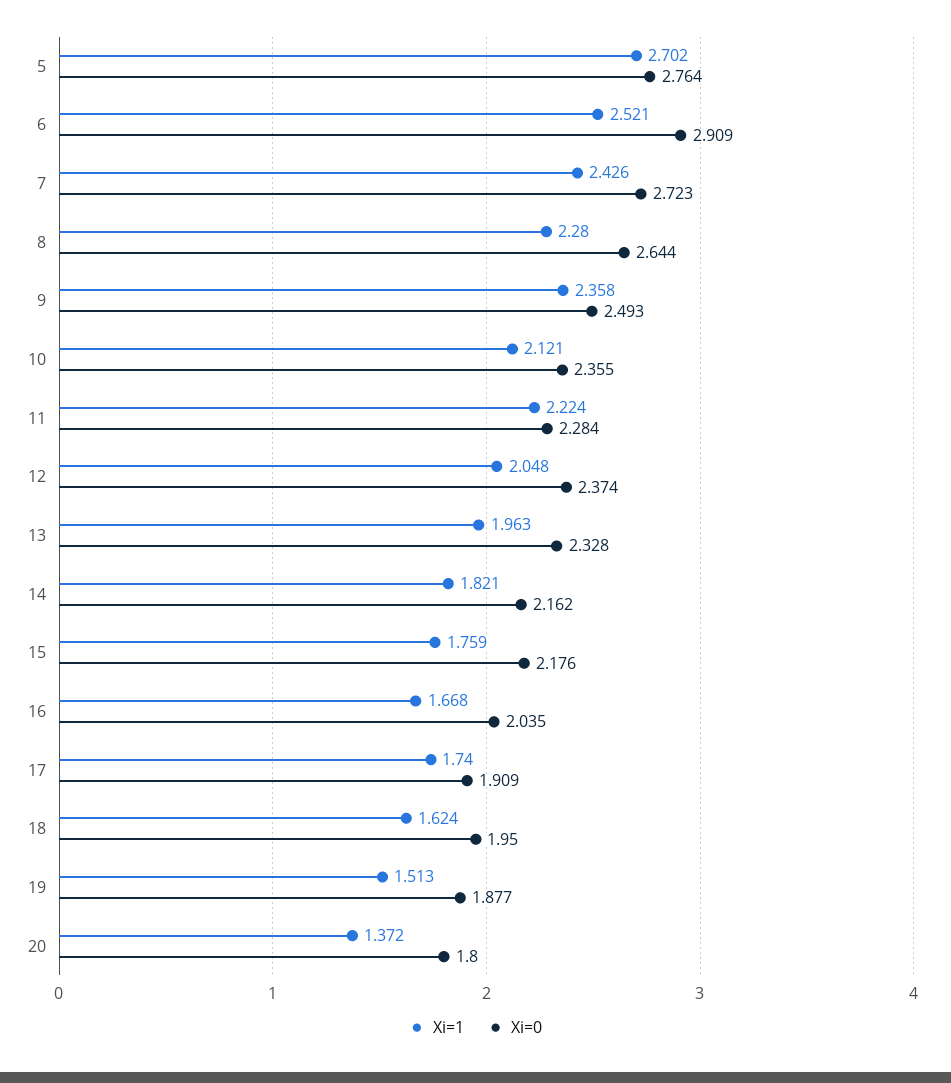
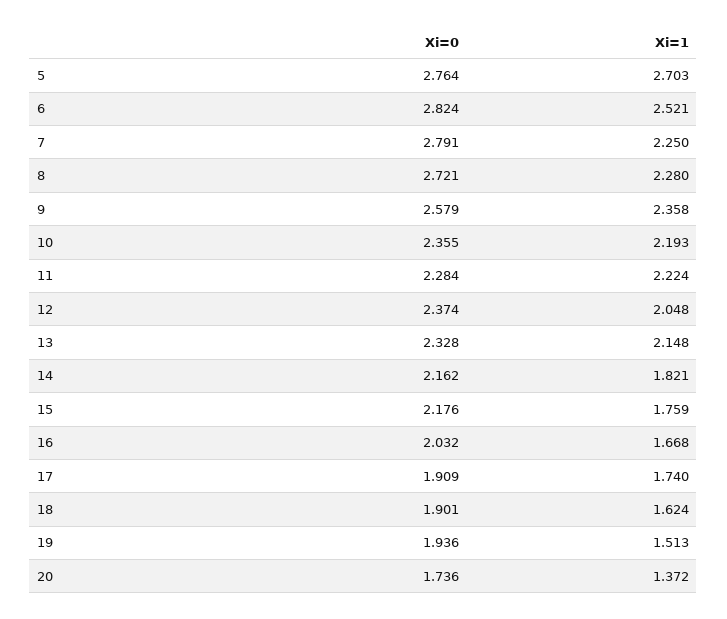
Xi=1, 5: 2.702 -> 2.703
Xi=0, 6: 2.909 -> 2.824
Xi=1, 7: 2.426 -> 2.25
Xi=0, 7: 2.723 -> 2.791
Xi=0, 8: 2.644 -> 2.721
Xi=0, 9: 2.493 -> 2.579
Xi=1, 10: 2.121 -> 2.193
Xi=1, 13: 1.963 -> 2.148
Xi=0, 16: 2.035 -> 2.032
Xi=0, 18: 1.95 -> 1.901
Xi=0, 19: 1.877 -> 1.936
Xi=0, 20: 1.8 -> 1.736

